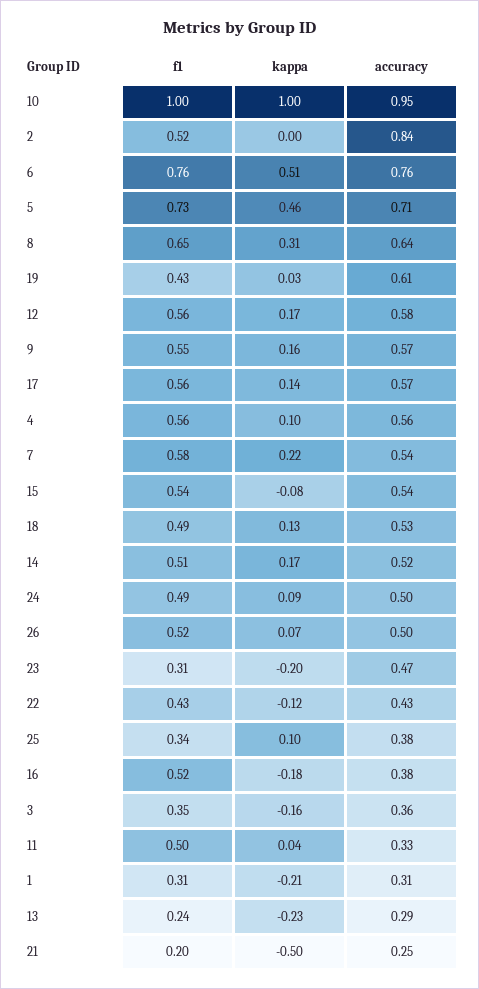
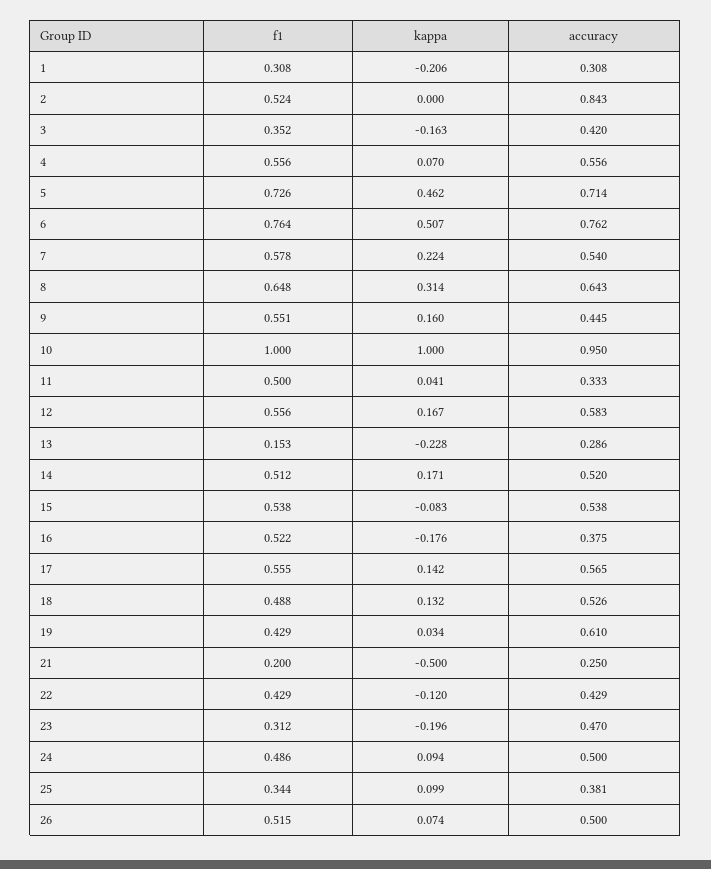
accuracy, 9: 0.57 -> 0.445
kappa, 4: 0.1 -> 0.07
accuracy, 3: 0.36 -> 0.42
f1, 13: 0.24 -> 0.153

